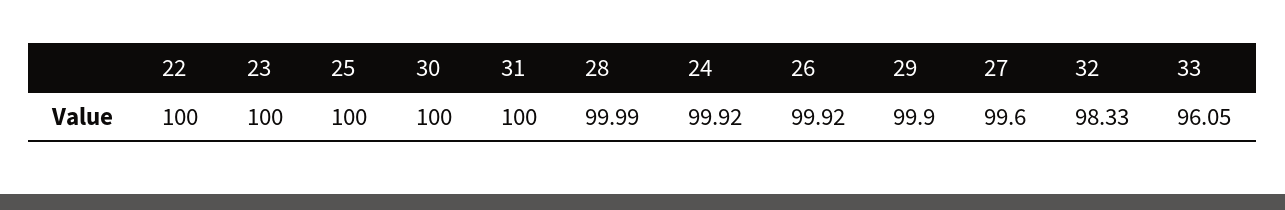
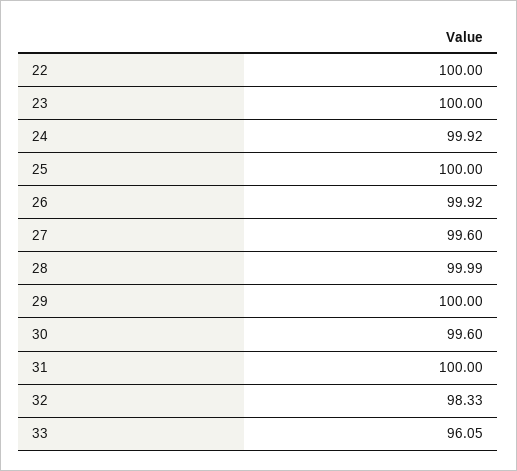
30: 100 -> 99.6
29: 99.9 -> 100

